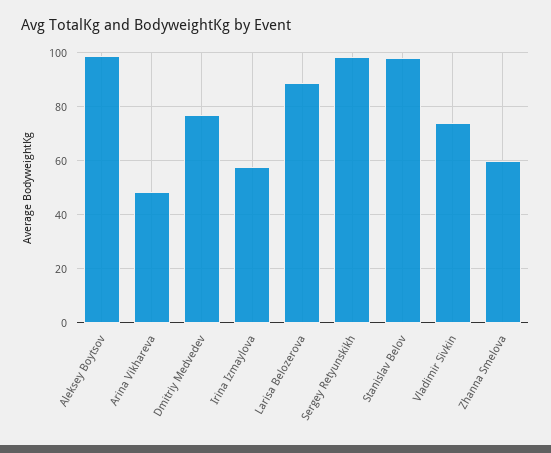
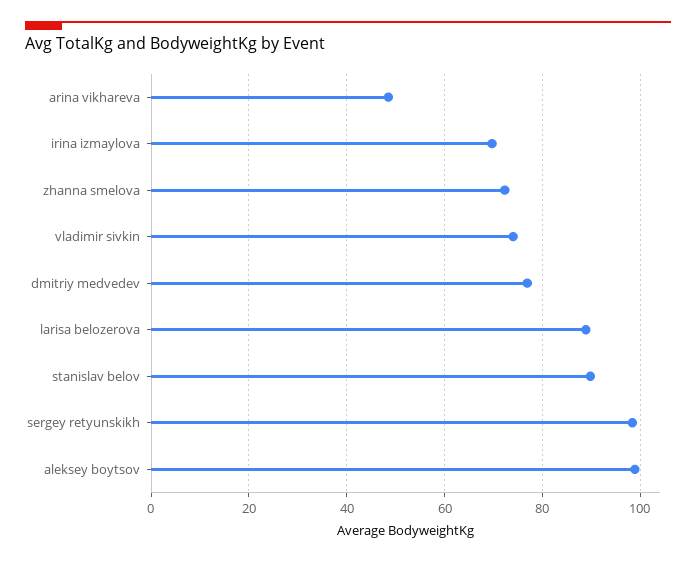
Irina Izmaylova: 57.5 -> 70
Stanislav Belov: 97.5 -> 90
Zhanna Smelova: 60 -> 72

